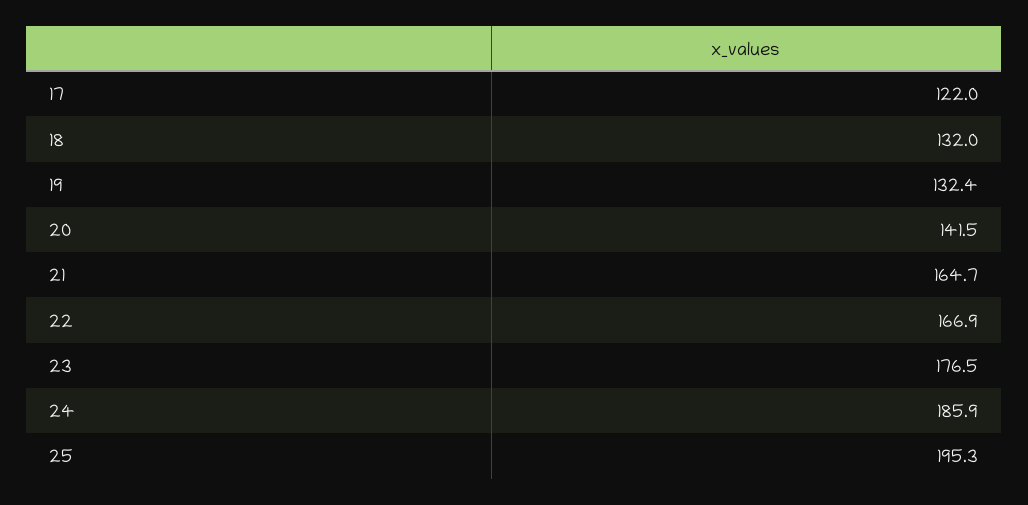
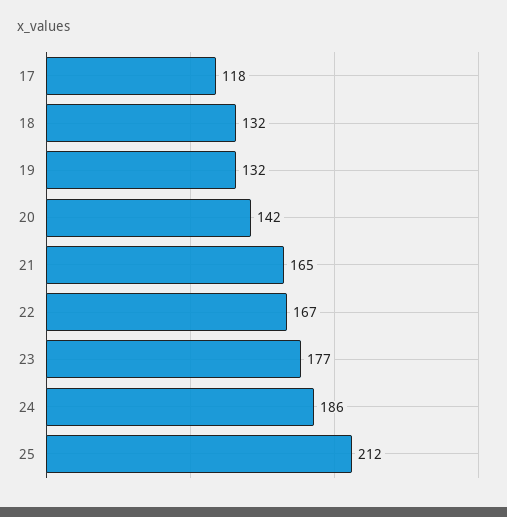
17: 122 -> 118
25: 195.3 -> 212

